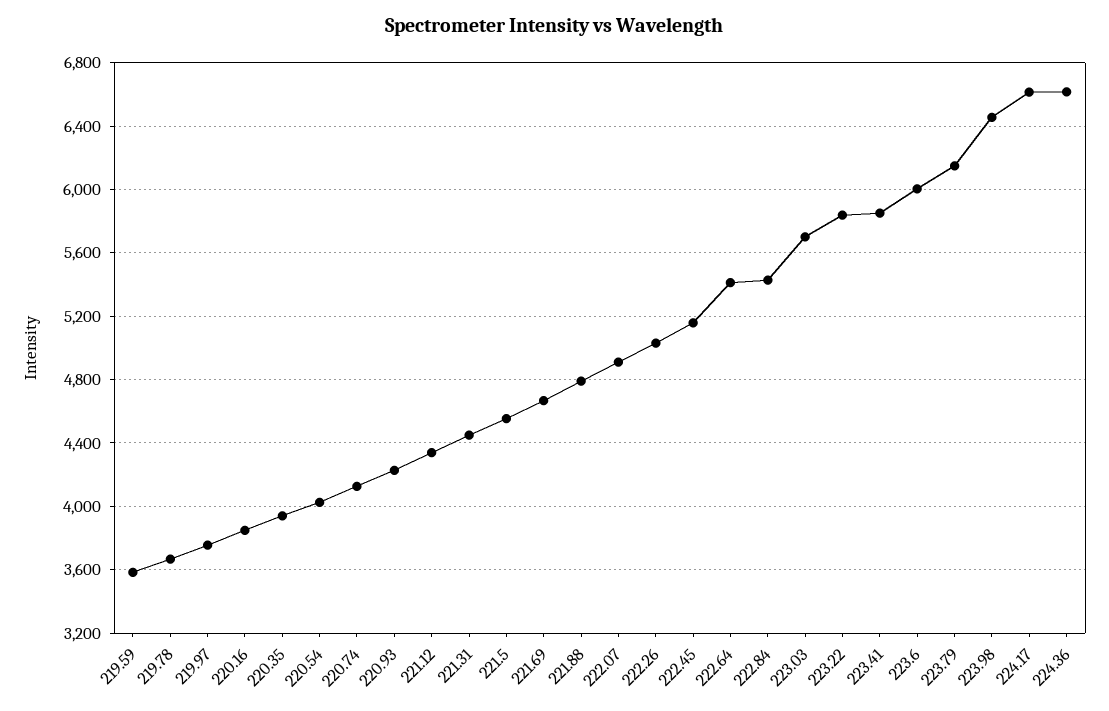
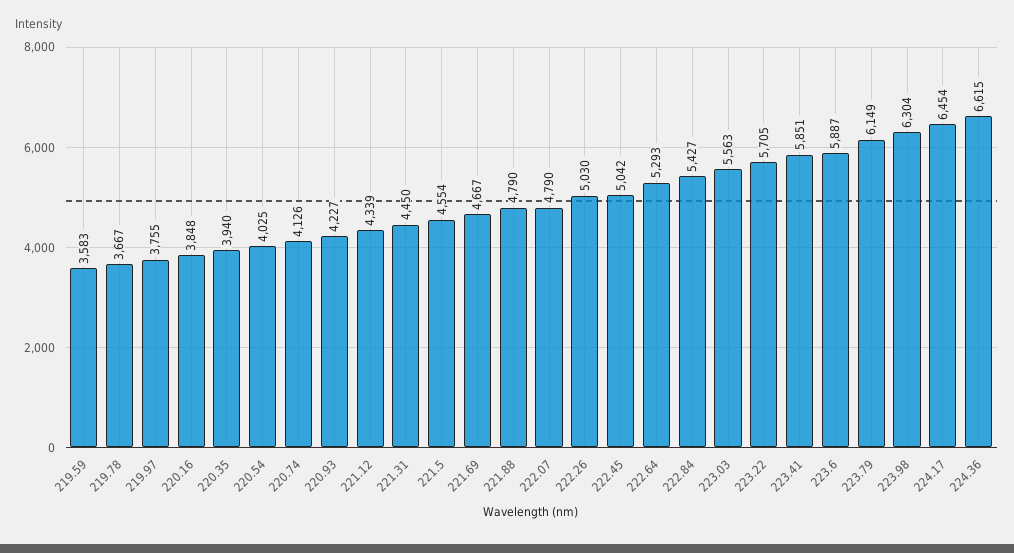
222.07: 4900 -> 4790
222.45: 5150 -> 5042
222.64: 5400 -> 5293
223.03: 5700 -> 5563
223.22: 5850 -> 5705
223.6: 6000 -> 5887
223.98: 6450 -> 6304
224.17: 6600 -> 6454

